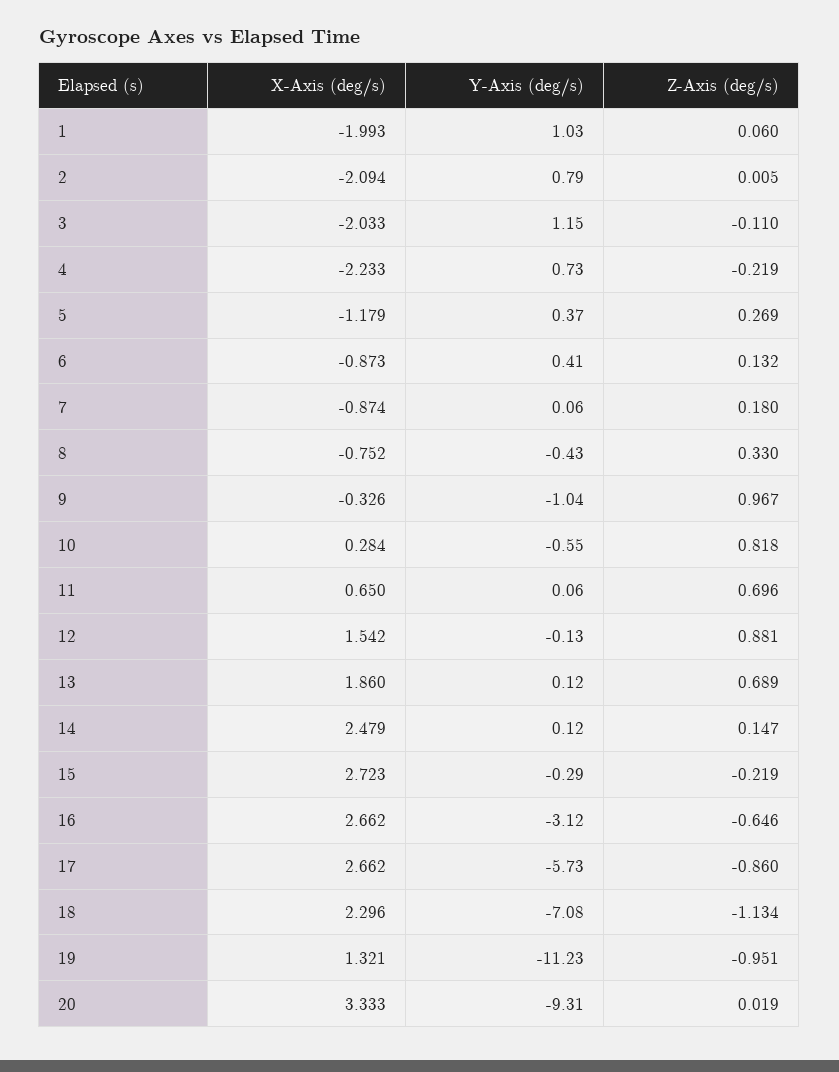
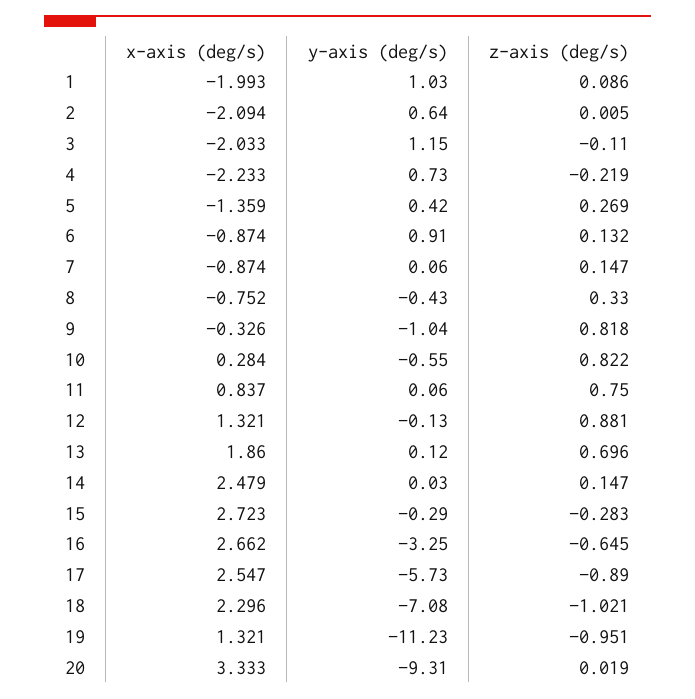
Z-Axis (deg/s), 1: 0.06 -> 0.086
Y-Axis (deg/s), 2: 0.79 -> 0.64
X-Axis (deg/s), 5: -1.179 -> -1.359
Y-Axis (deg/s), 5: 0.37 -> 0.42
X-Axis (deg/s), 6: -0.873 -> -0.874
Y-Axis (deg/s), 6: 0.41 -> 0.91
Z-Axis (deg/s), 7: 0.18 -> 0.147
Z-Axis (deg/s), 9: 0.967 -> 0.818
Z-Axis (deg/s), 10: 0.818 -> 0.822
X-Axis (deg/s), 11: 0.65 -> 0.837
Z-Axis (deg/s), 11: 0.696 -> 0.75
X-Axis (deg/s), 12: 1.542 -> 1.321
Z-Axis (deg/s), 13: 0.689 -> 0.696
Y-Axis (deg/s), 14: 0.12 -> 0.03
Z-Axis (deg/s), 15: -0.219 -> -0.283
Y-Axis (deg/s), 16: -3.12 -> -3.25
Z-Axis (deg/s), 16: -0.646 -> -0.645
X-Axis (deg/s), 17: 2.662 -> 2.547
Z-Axis (deg/s), 17: -0.86 -> -0.89
Z-Axis (deg/s), 18: -1.134 -> -1.021

